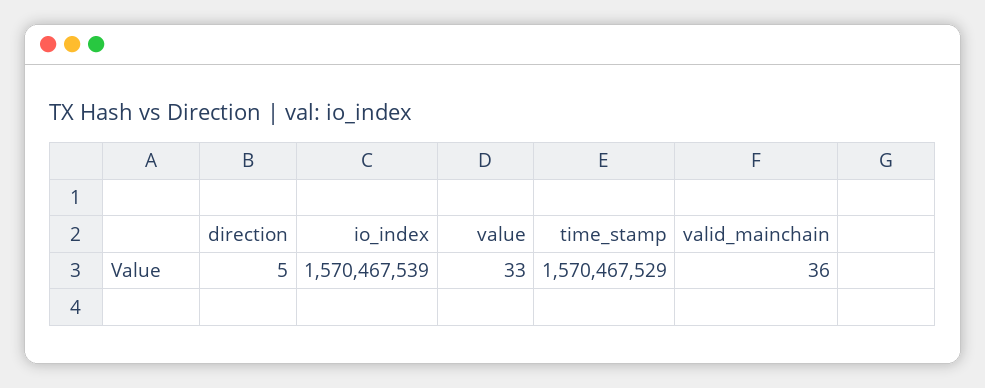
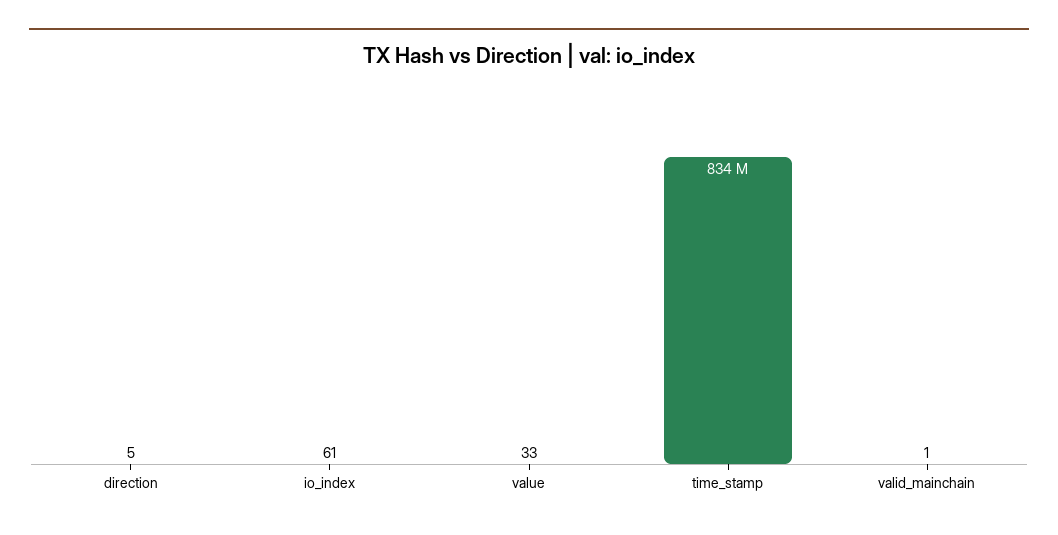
io_index: 1570467539 -> 61
time_stamp: 1570467529 -> 834000000
valid_mainchain: 36 -> 1

